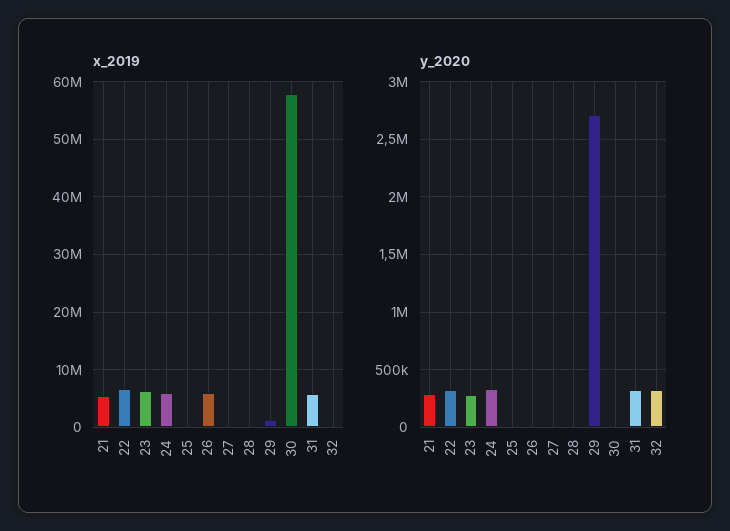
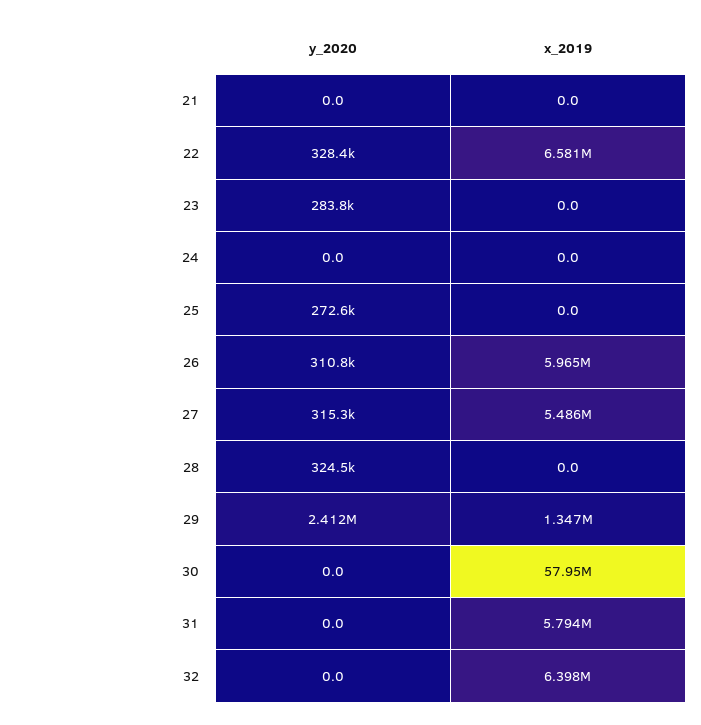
x_2019, 21: 6000000 -> 0
x_2019, 23: 6000000 -> 0
x_2019, 24: 6000000 -> 0
x_2019, 27: 0 -> 5486000
x_2019, 32: 0 -> 6398000
y_2020, 21: 300000 -> 0
y_2020, 24: 300000 -> 0
y_2020, 25: 0 -> 272600
y_2020, 26: 0 -> 310800
y_2020, 27: 0 -> 315300
y_2020, 28: 0 -> 324500
y_2020, 29: 2700000 -> 2412000
y_2020, 31: 300000 -> 0
y_2020, 32: 300000 -> 0

